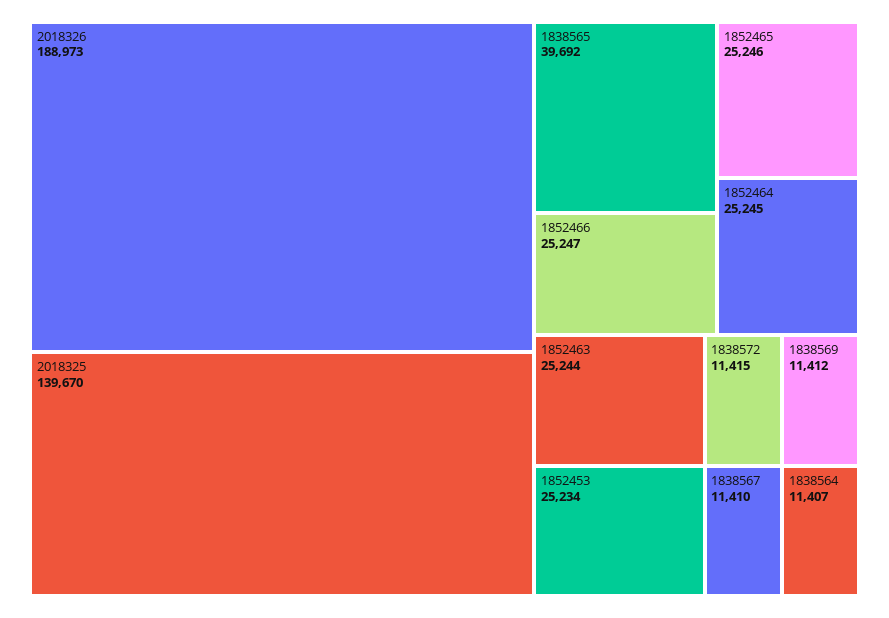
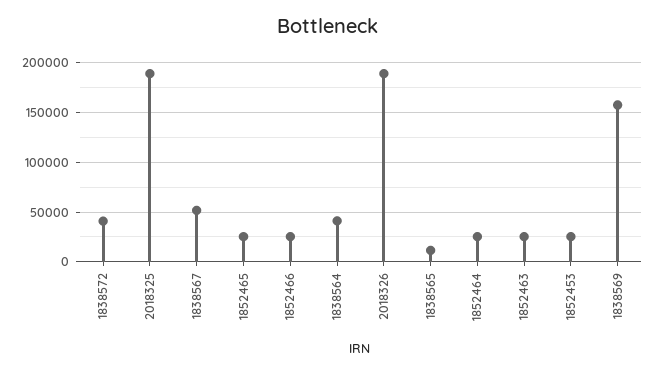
2018325: 139670 -> 190000
1838565: 39692 -> 10000
1838572: 11415 -> 40000
1838569: 11412 -> 160000
1838567: 11410 -> 50000
1838564: 11407 -> 40000

